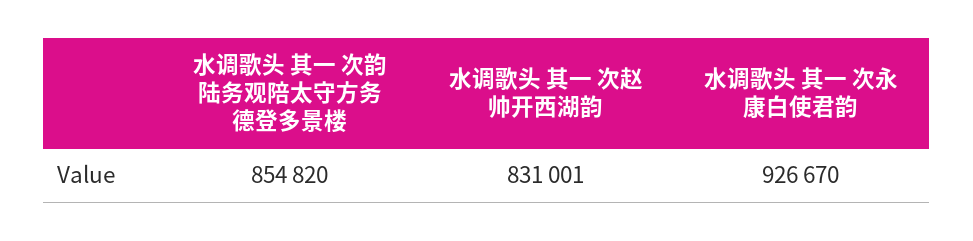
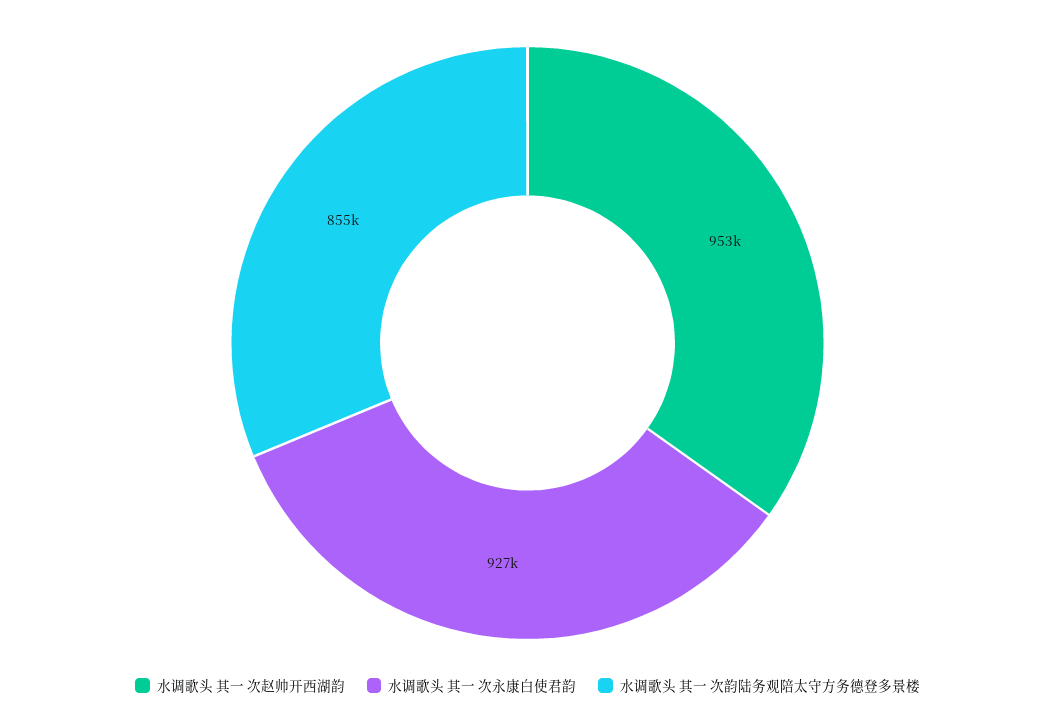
水调歌头 其一 次赵帅开西湖韵: 831001 -> 953000

